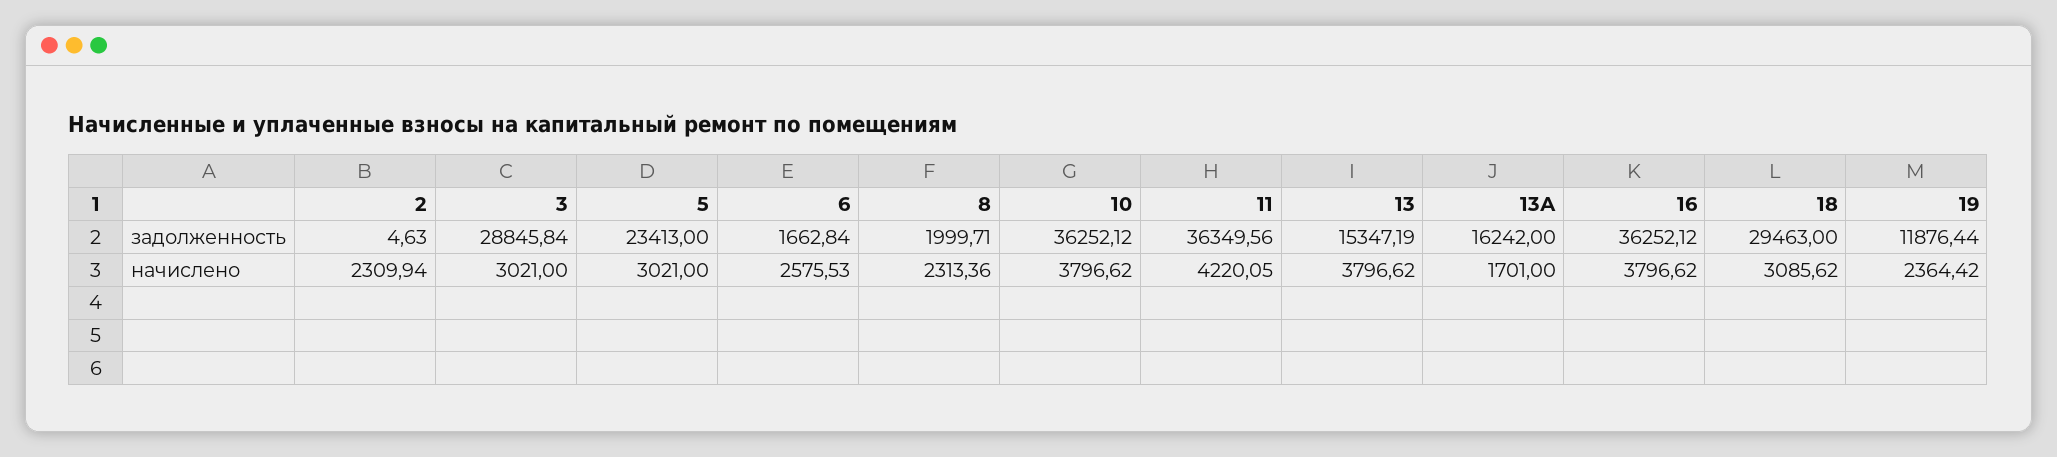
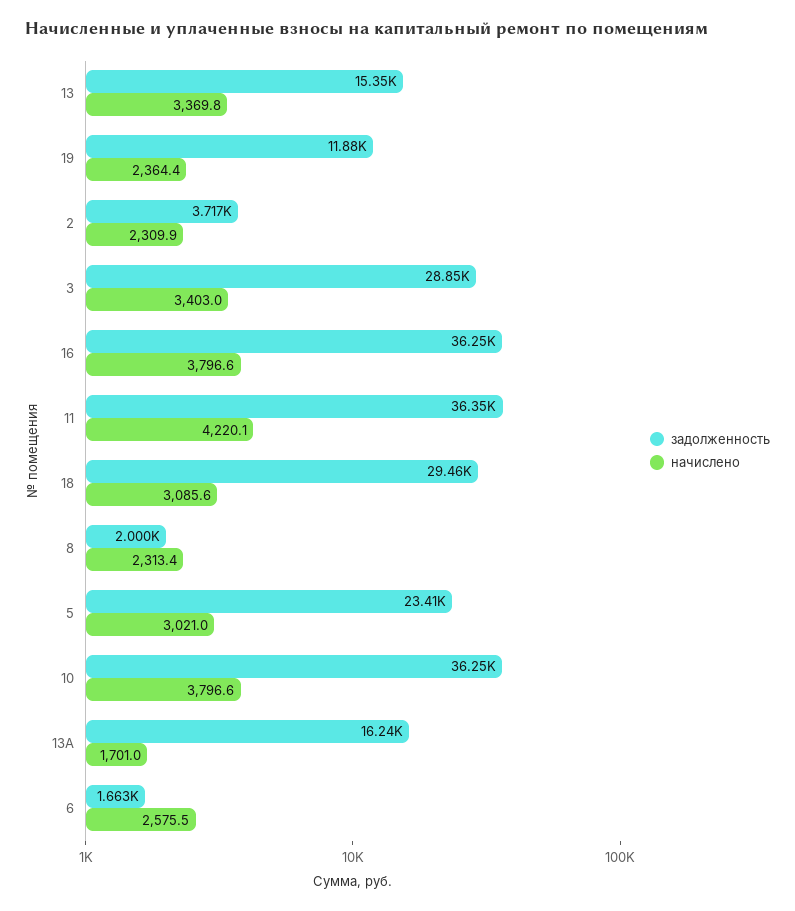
задолженность, 2: 4.63 -> 3717
начислено, 3: 3021 -> 3403
начислено, 13: 3796.62 -> 3369.8

